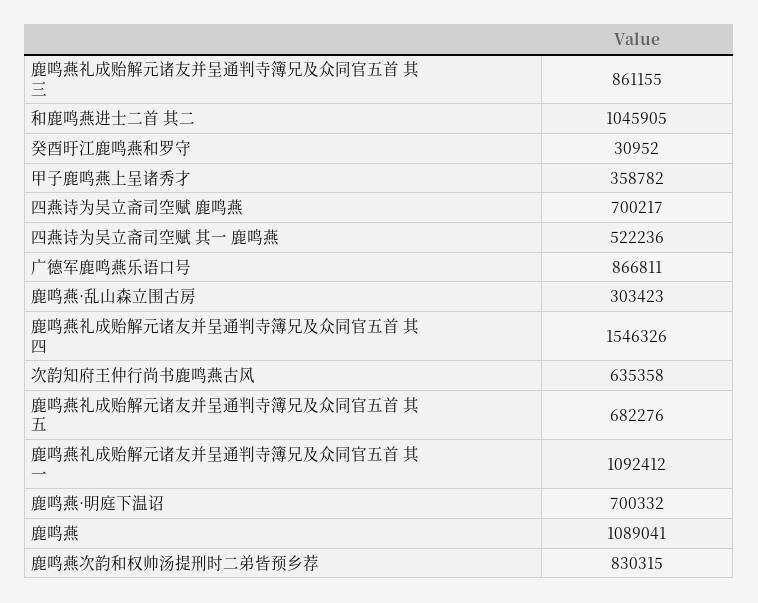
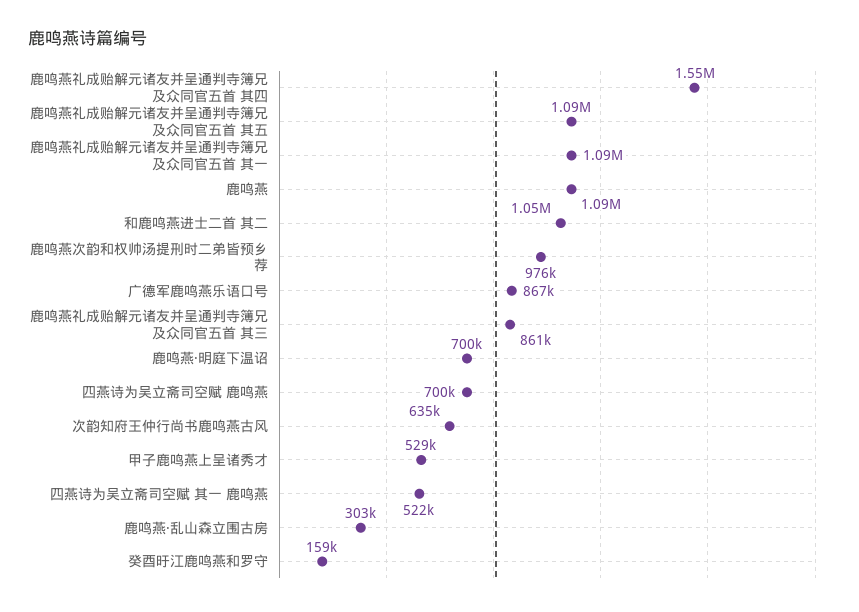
癸酉旴江鹿鸣燕和罗守: 30952 -> 159000
甲子鹿鸣燕上呈诸秀才: 358782 -> 529000
鹿鸣燕礼成贻解元诸友并呈通判寺簿兄及众同官五首 其五: 682276 -> 1090000
鹿鸣燕次韵和权帅汤提刑时二弟皆预乡荐: 830315 -> 976000

